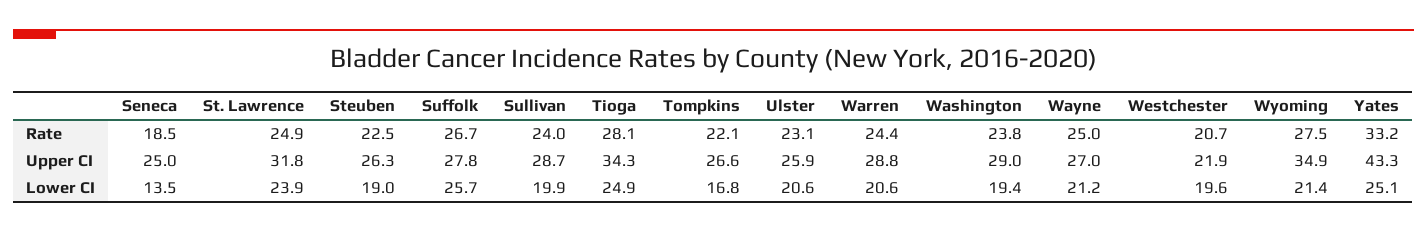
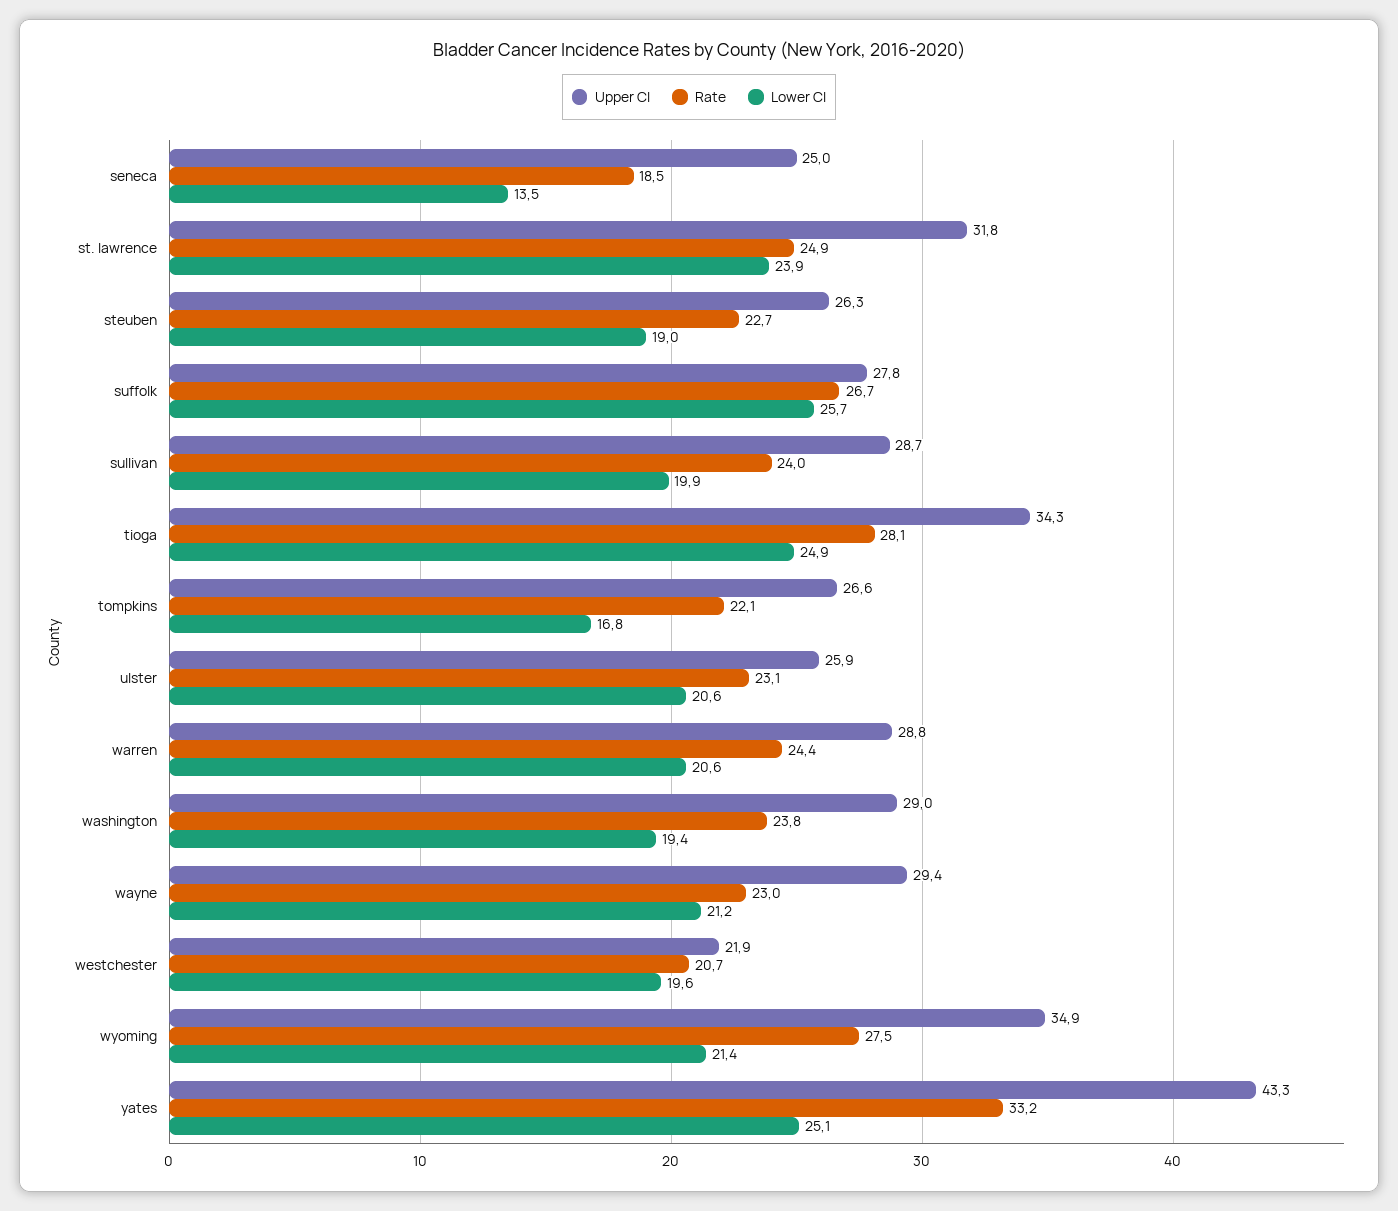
Rate, Steuben: 22.5 -> 22.7
Rate, Wayne: 25 -> 23
Upper CI, Wayne: 27 -> 29.4

